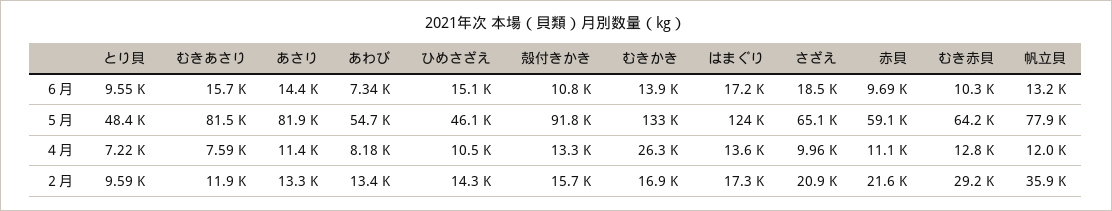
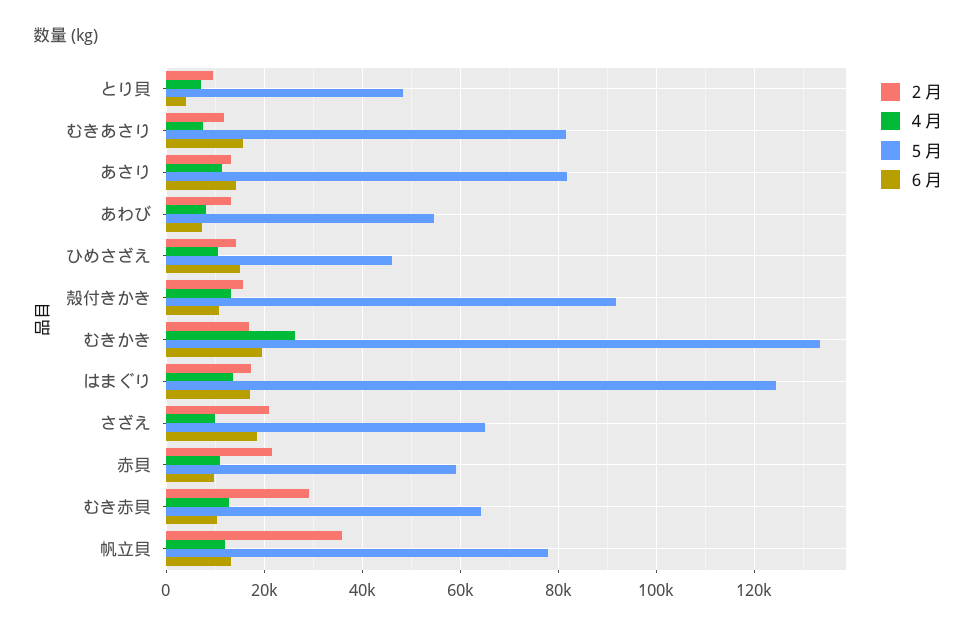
６月, とり貝: 9550 -> 4000
６月, むきかき: 13900 -> 20000

